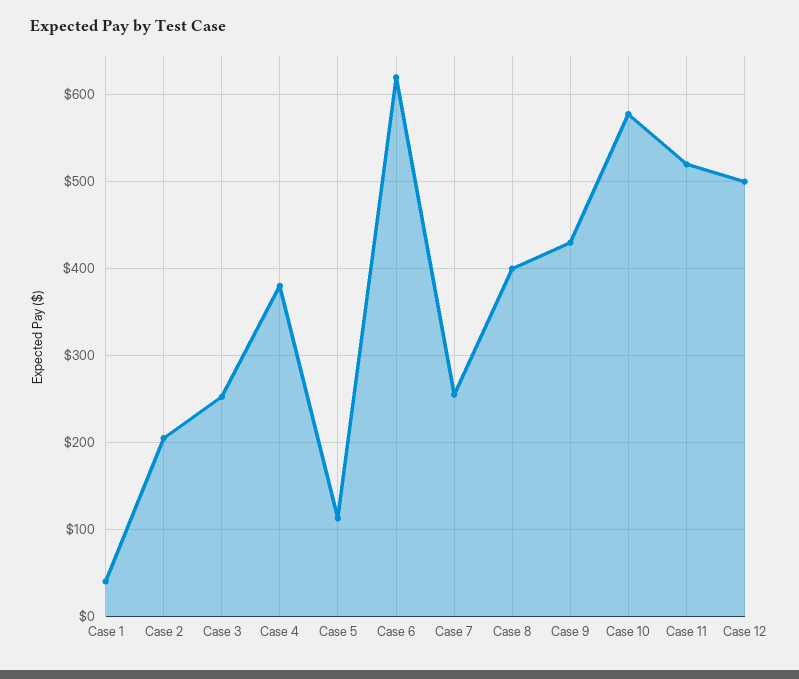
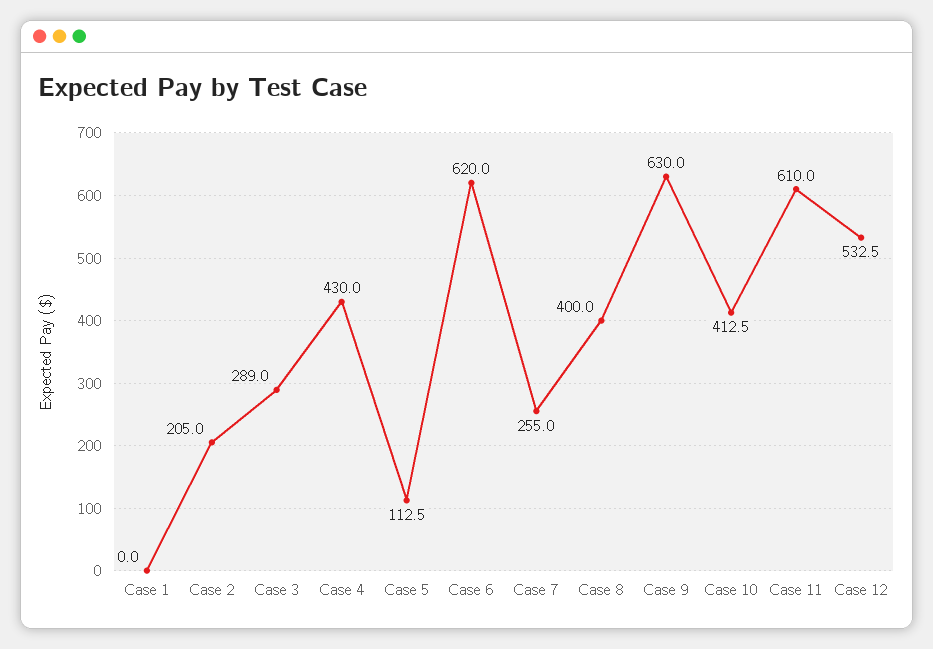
Case 1: 40 -> 0
Case 3: 250 -> 289
Case 4: 380 -> 430
Case 9: 430 -> 630
Case 10: 580 -> 412.5
Case 11: 520 -> 610
Case 12: 500 -> 532.5

